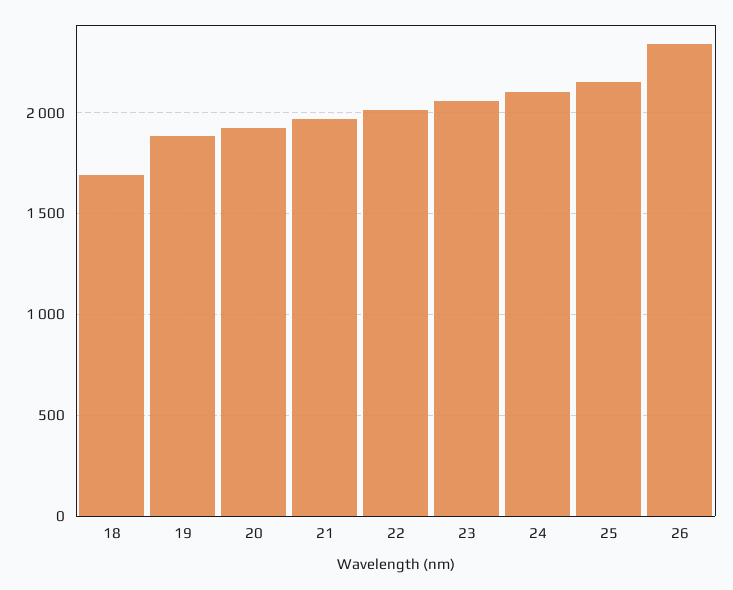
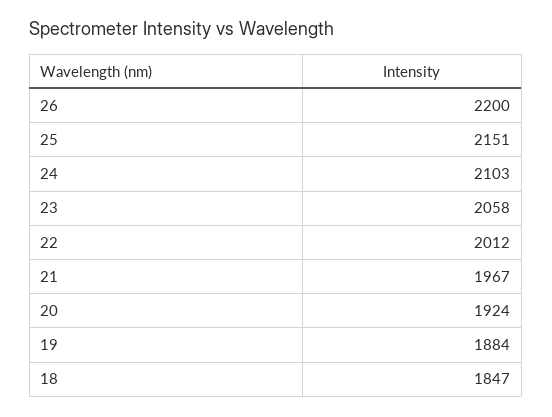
18: 1700 -> 1847
26: 2350 -> 2200

